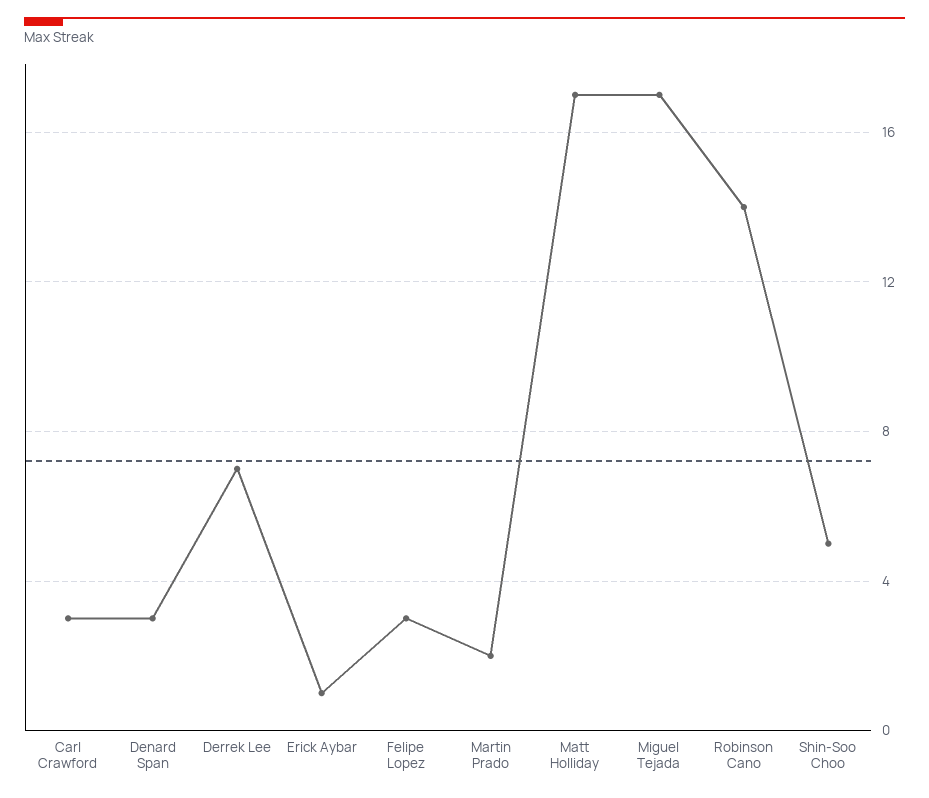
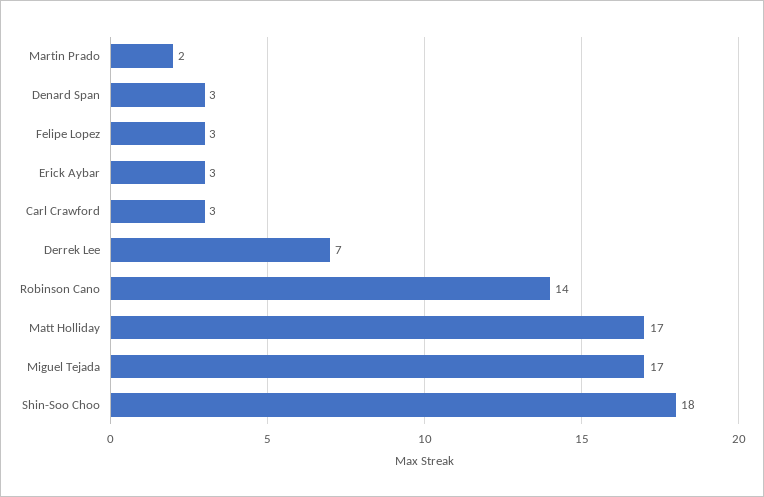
Erick Aybar: 1 -> 3
Shin-Soo Choo: 5 -> 18

